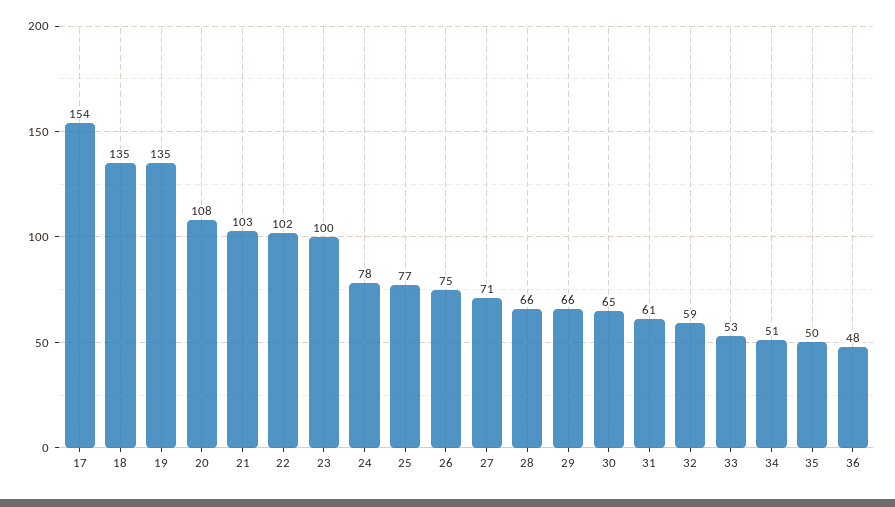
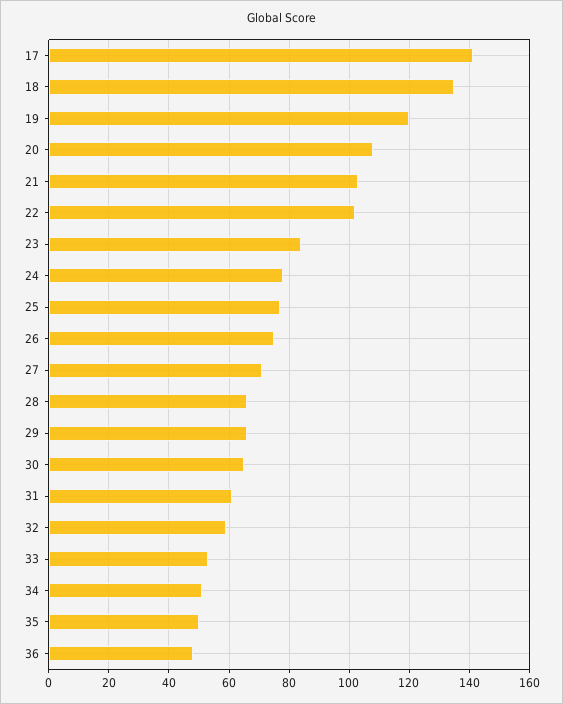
17: 154 -> 140
19: 135 -> 120
23: 100 -> 85

